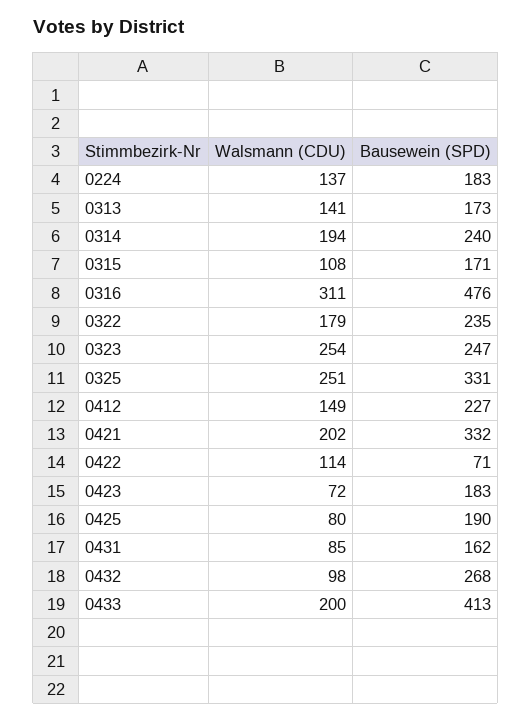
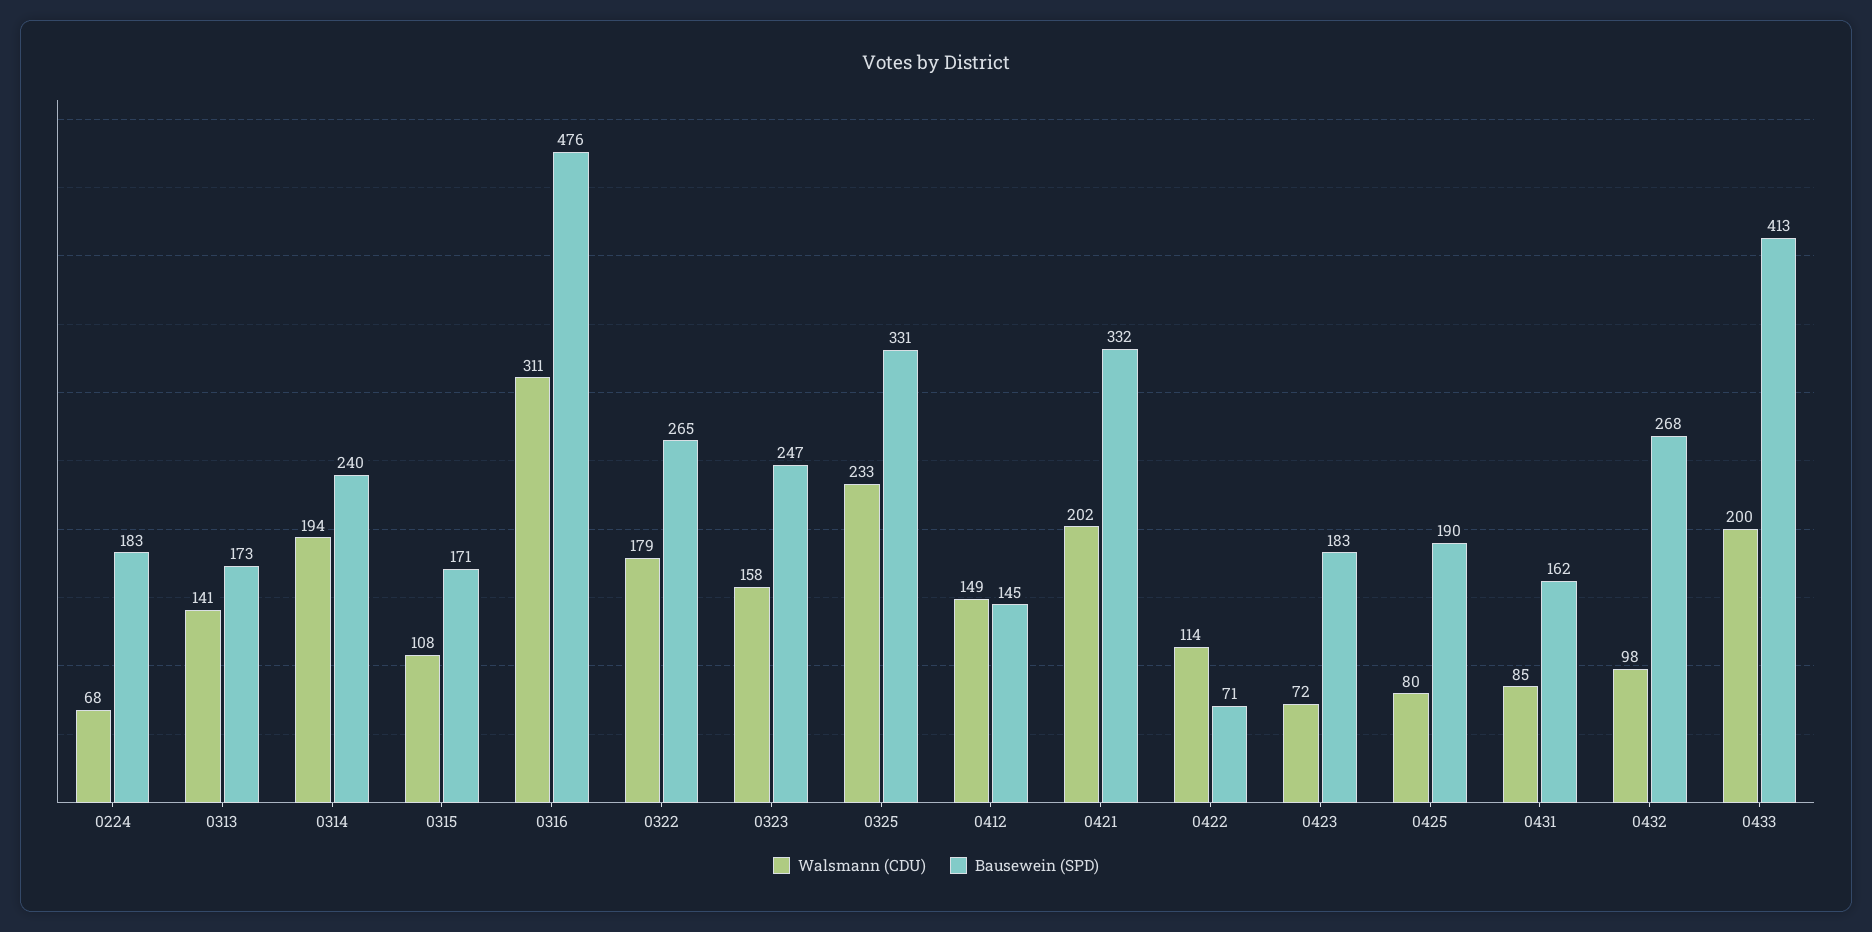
Walsmann (CDU), 0224: 137 -> 68
Bausewein (SPD), 0322: 235 -> 265
Walsmann (CDU), 0323: 254 -> 158
Walsmann (CDU), 0325: 251 -> 233
Bausewein (SPD), 0412: 227 -> 145

